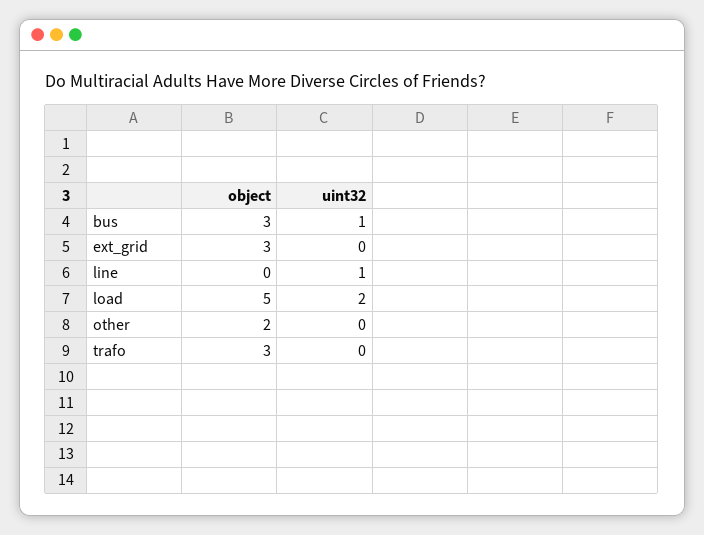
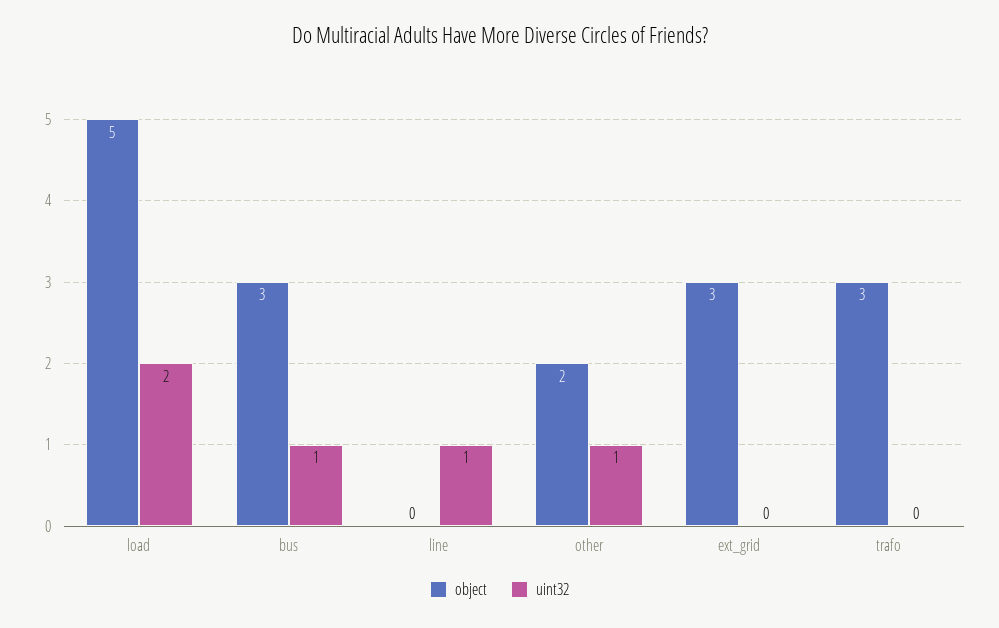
uint32, other: 0 -> 1

